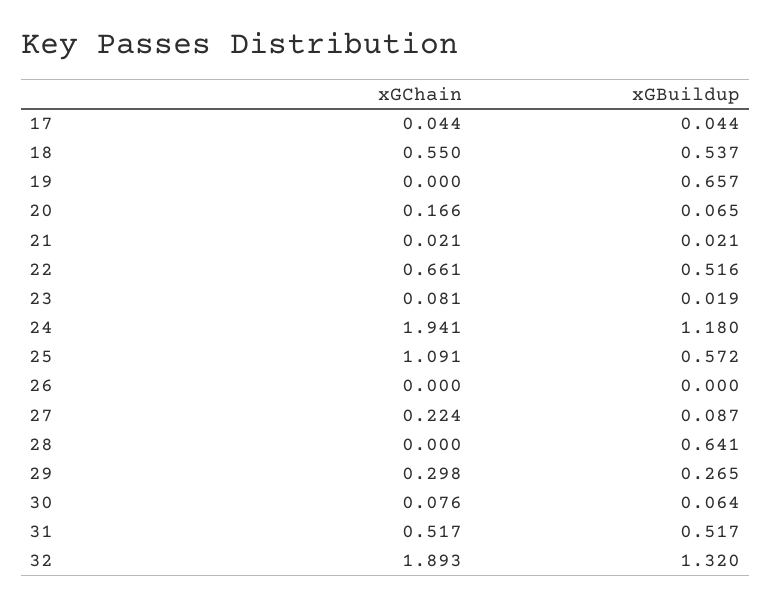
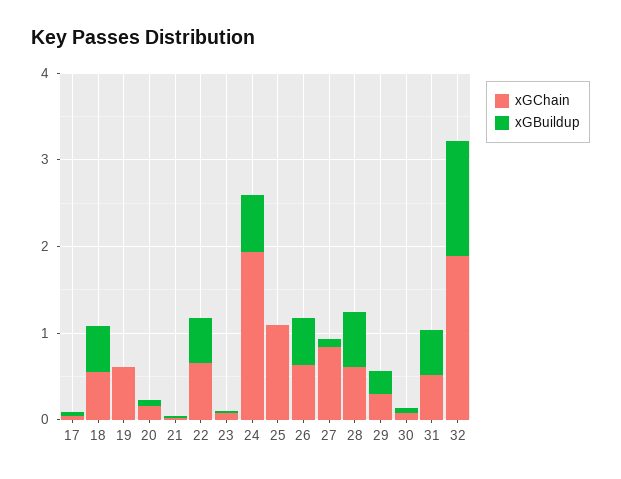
xGChain, 19: 0 -> 0.6
xGBuildup, 19: 0.657 -> 0
xGBuildup, 24: 1.18 -> 0.6
xGBuildup, 25: 0.572 -> 0
xGChain, 26: 0 -> 0.6
xGBuildup, 26: 0 -> 0.6
xGChain, 27: 0.224 -> 0.8
xGChain, 28: 0 -> 0.6

